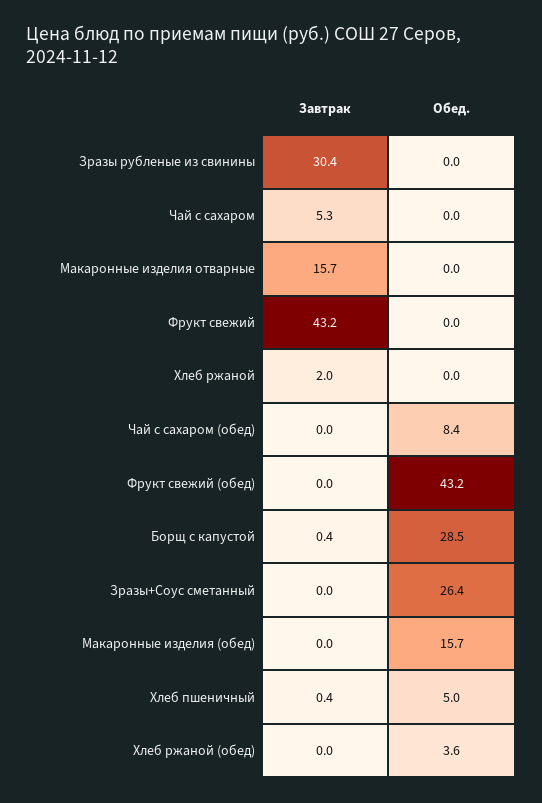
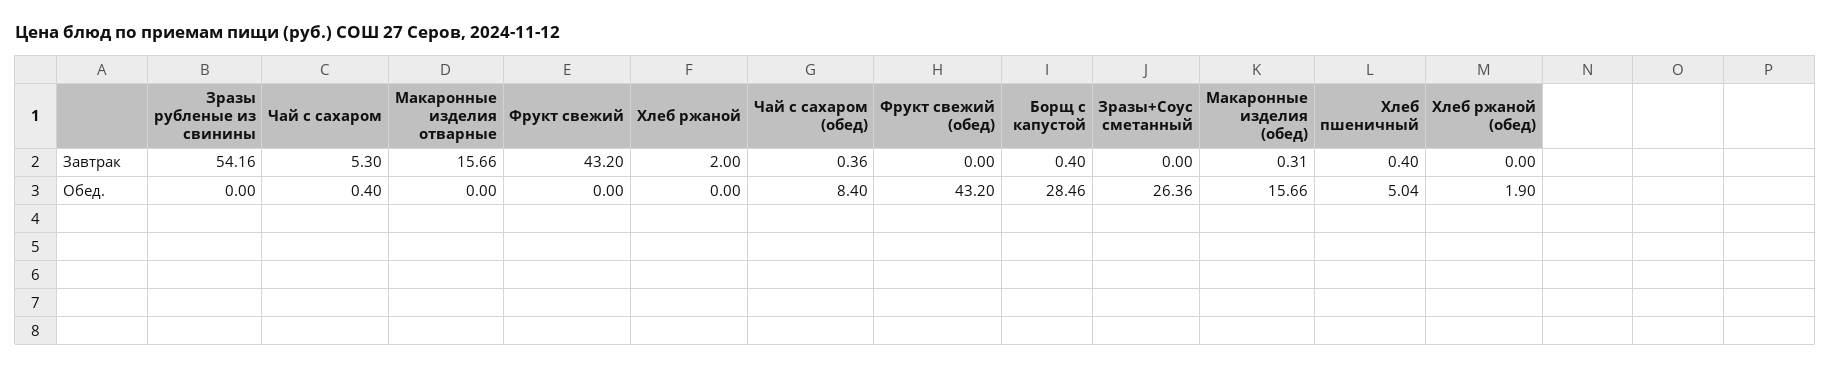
Завтрак, Зразы рубленые из свинины: 30.4 -> 54.16
Обед., Чай с сахаром: 0 -> 0.4
Завтрак, Чай с сахаром (обед): 0 -> 0.36
Завтрак, Макаронные изделия (обед): 0 -> 0.31
Обед., Хлеб ржаной (обед): 3.6 -> 1.9

